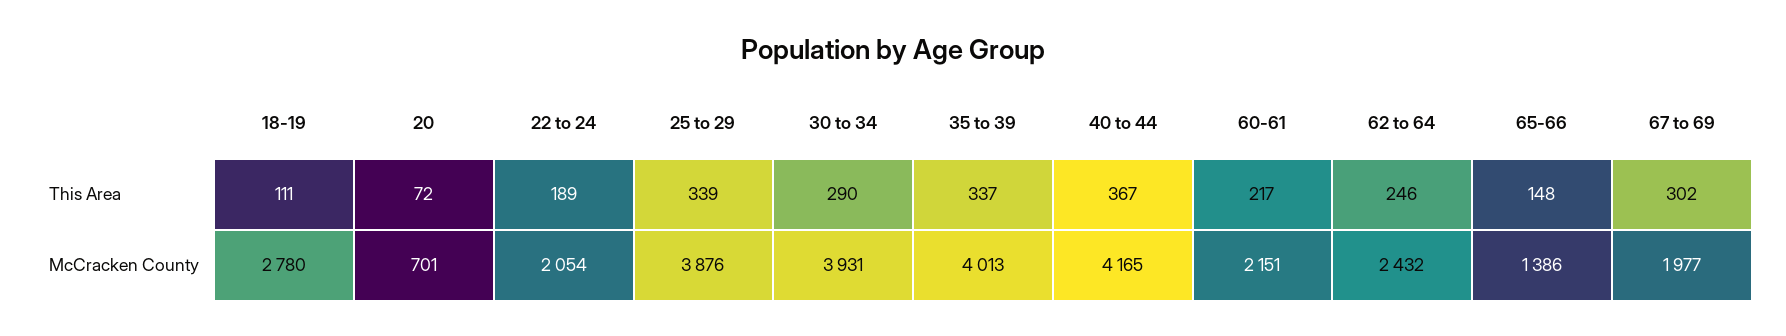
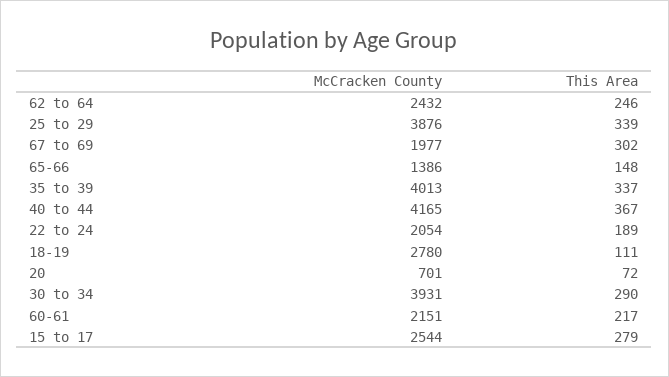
15 to 17, McCracken County: none -> 2544
15 to 17, This Area: none -> 279

